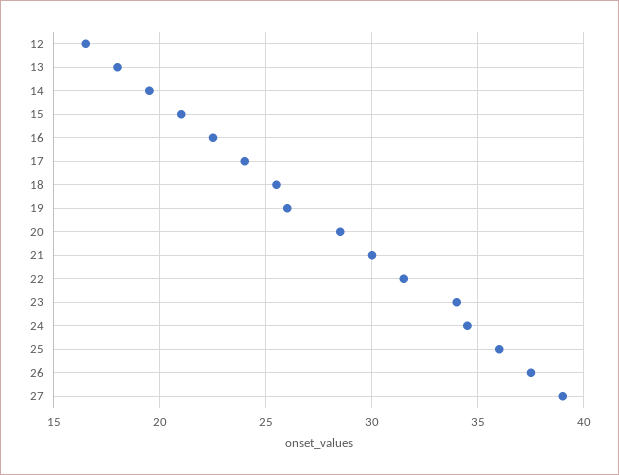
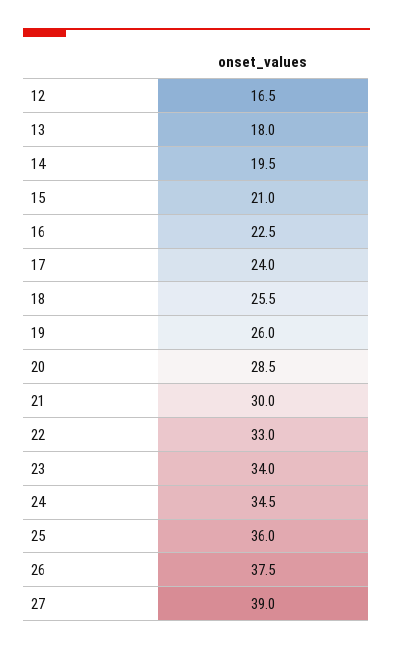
22: 31.5 -> 33

